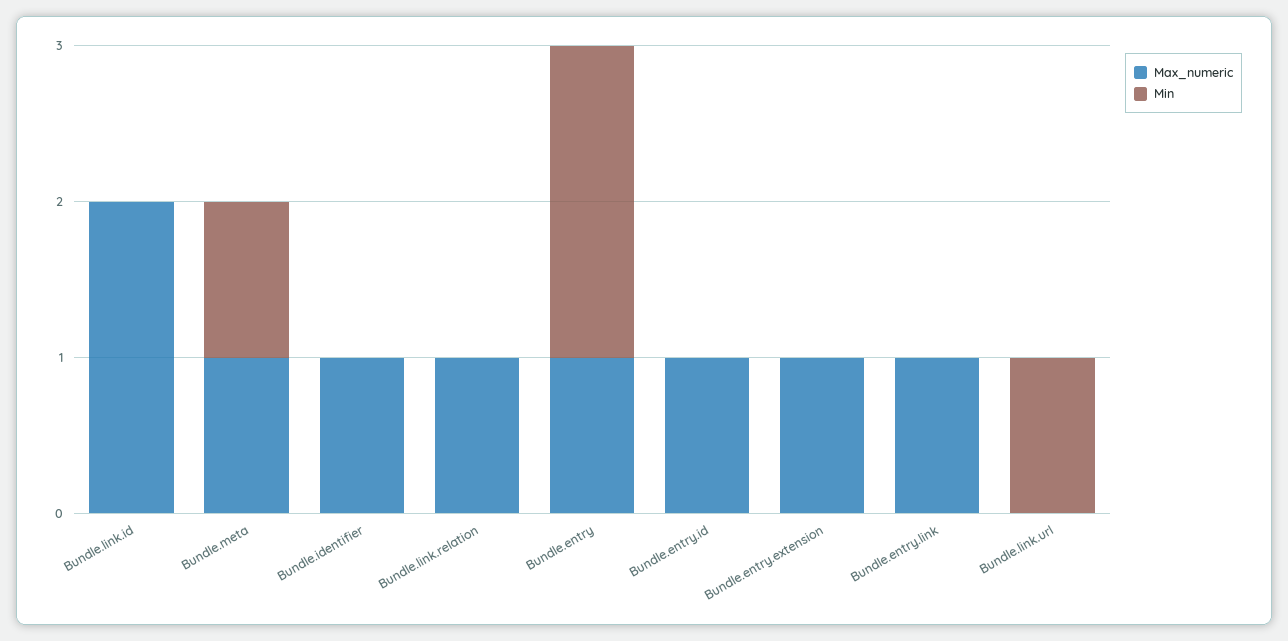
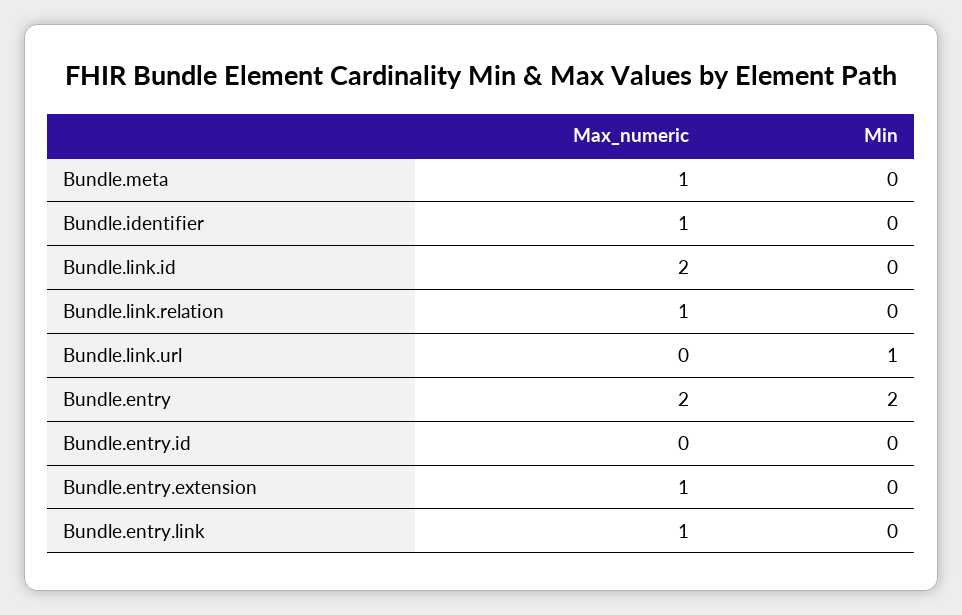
Min, Bundle.meta: 1 -> 0
Max_numeric, Bundle.entry: 1 -> 2
Max_numeric, Bundle.entry.id: 1 -> 0

